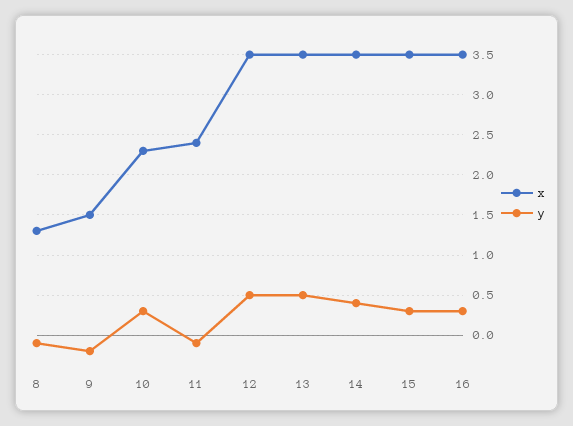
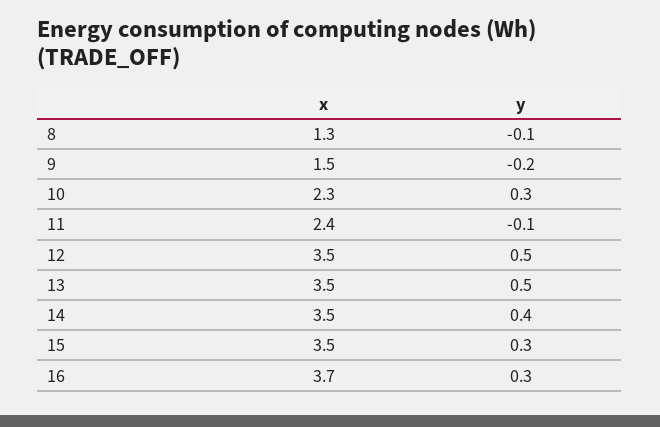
x, 16: 3.5 -> 3.7

